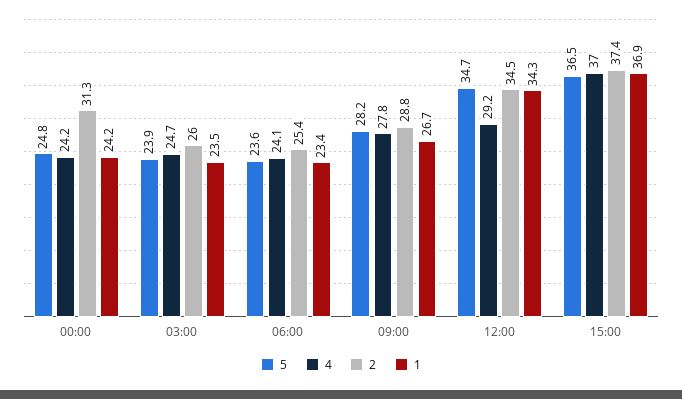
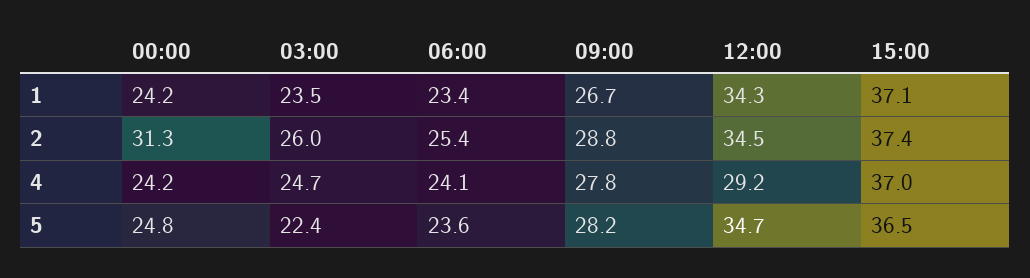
5, 03:00: 23.9 -> 22.4
1, 15:00: 36.9 -> 37.1

